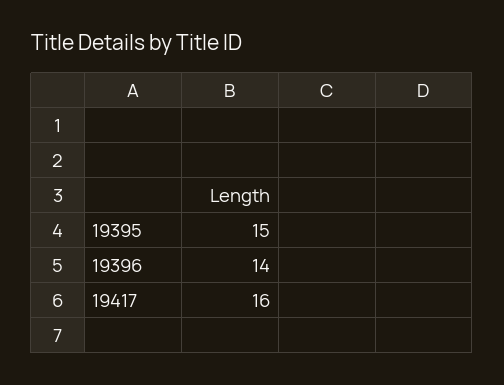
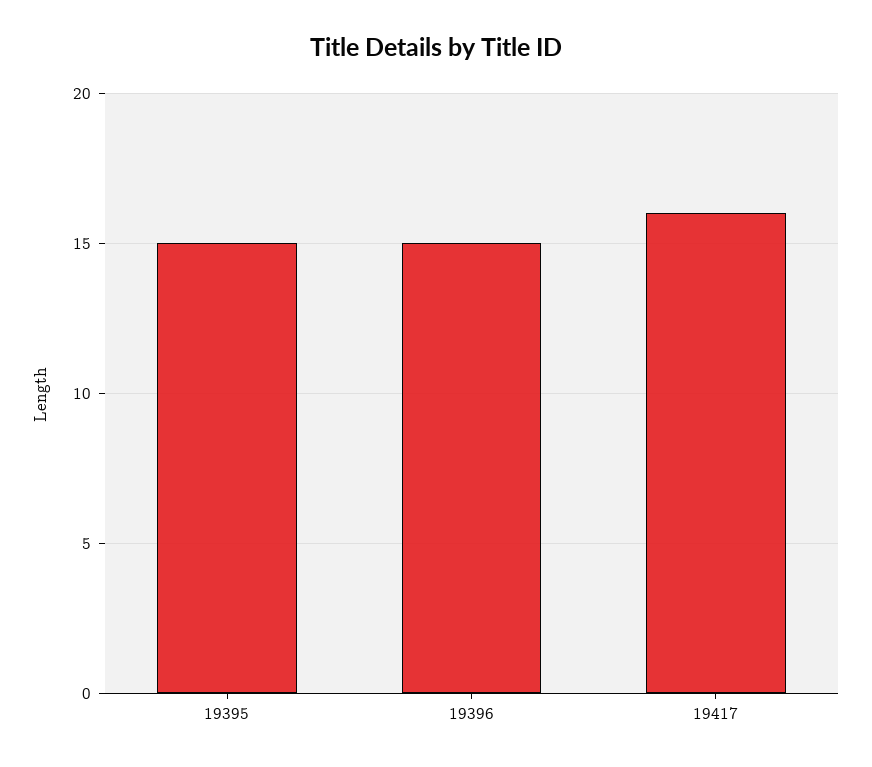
19396: 14 -> 15

